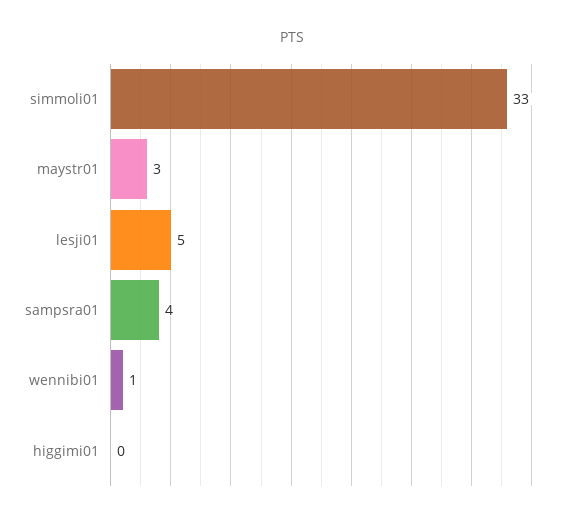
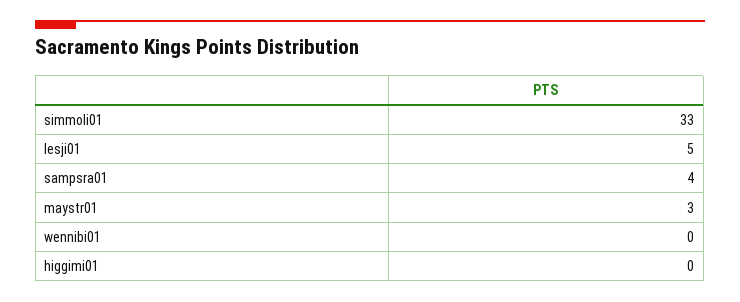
wennibi01: 1 -> 0

